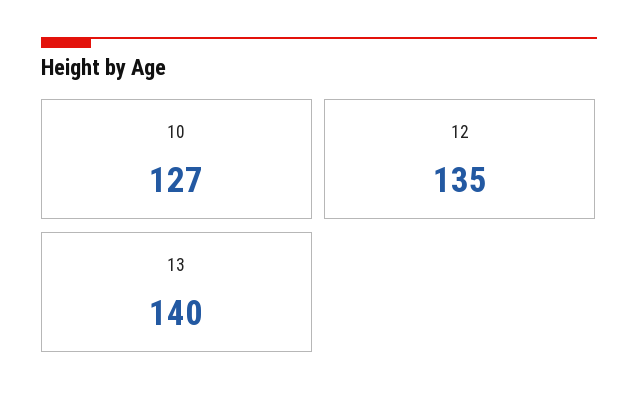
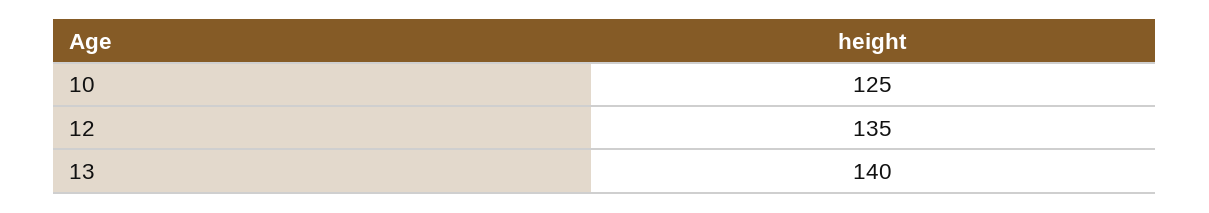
10: 127 -> 125

